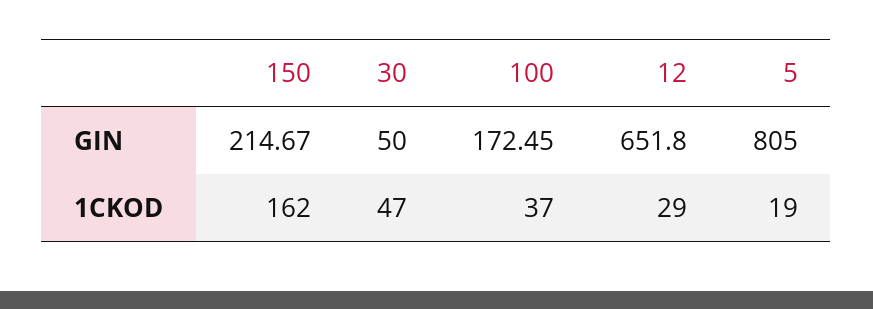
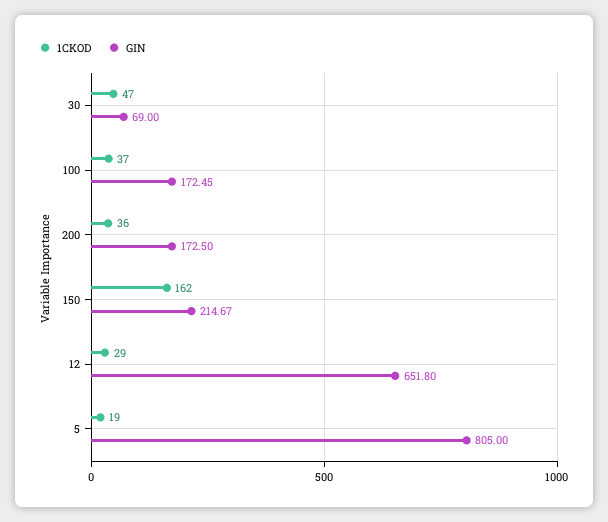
GIN, 30: 50 -> 69
1CKOD, 200: none -> 36
GIN, 200: none -> 172.5

